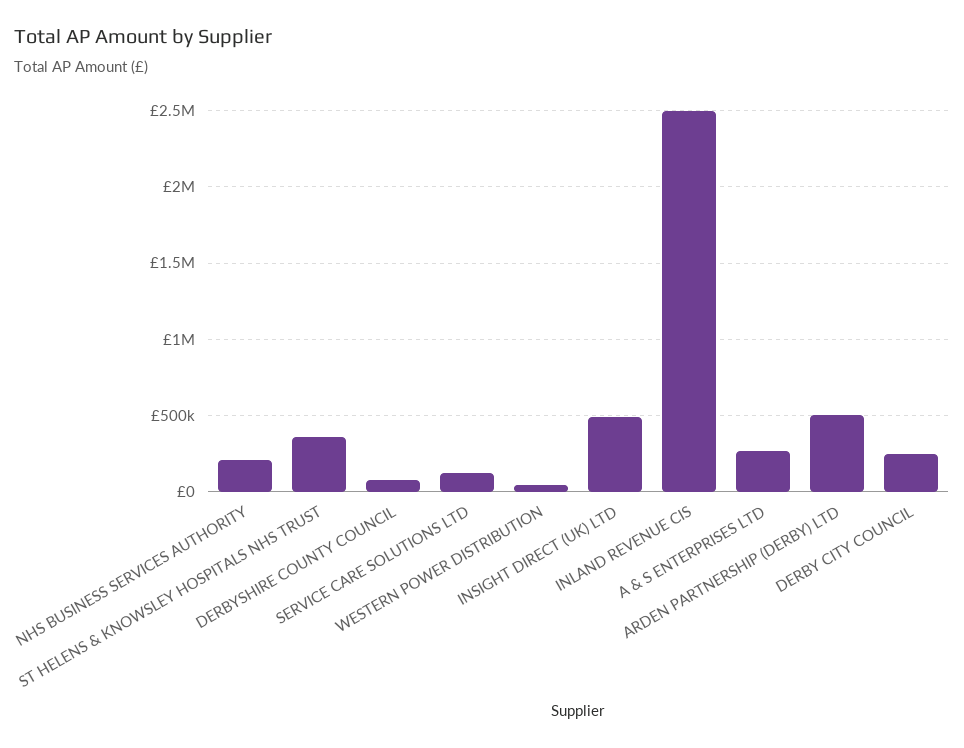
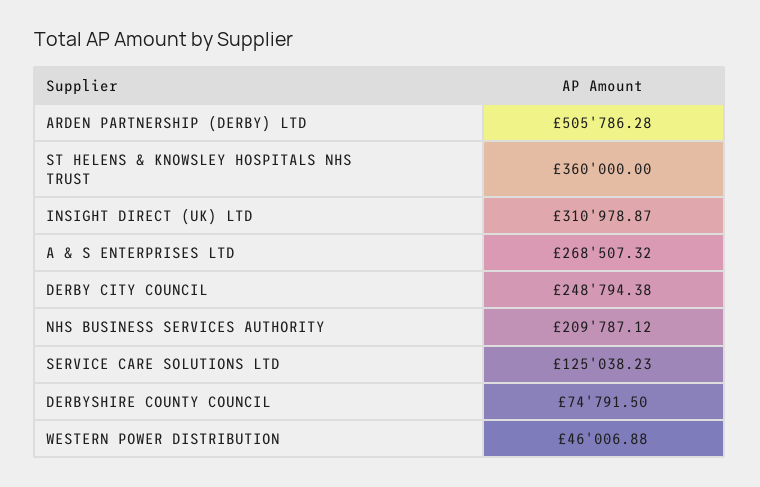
INSIGHT DIRECT (UK) LTD: 500000 -> 310978.87
INLAND REVENUE CIS: 2500000 -> none

